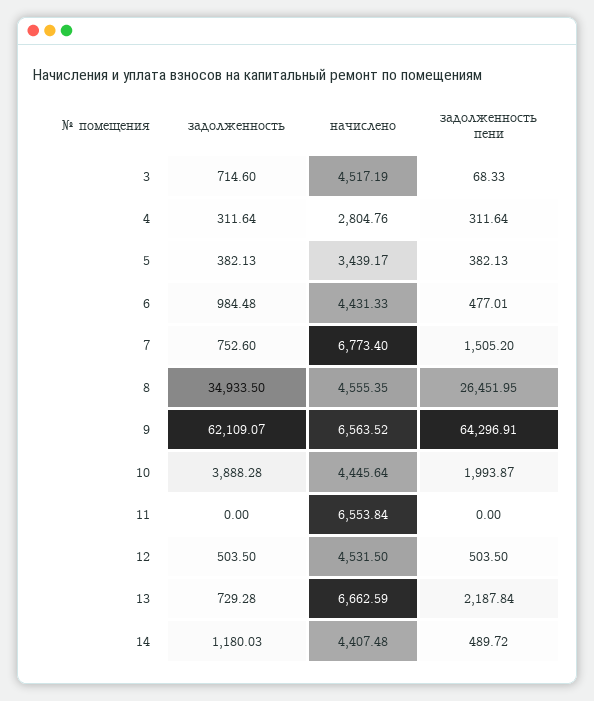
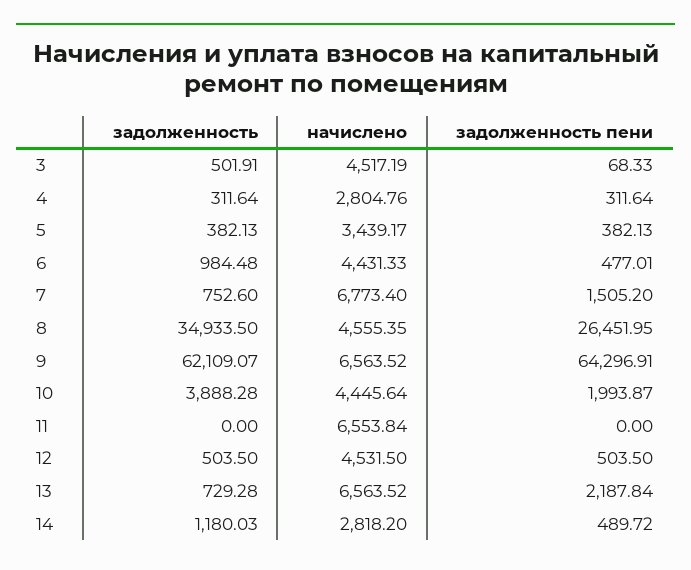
задолженность, 3: 714.6 -> 501.91
начислено, 13: 6662.59 -> 6563.52
начислено, 14: 4407.48 -> 2818.2

